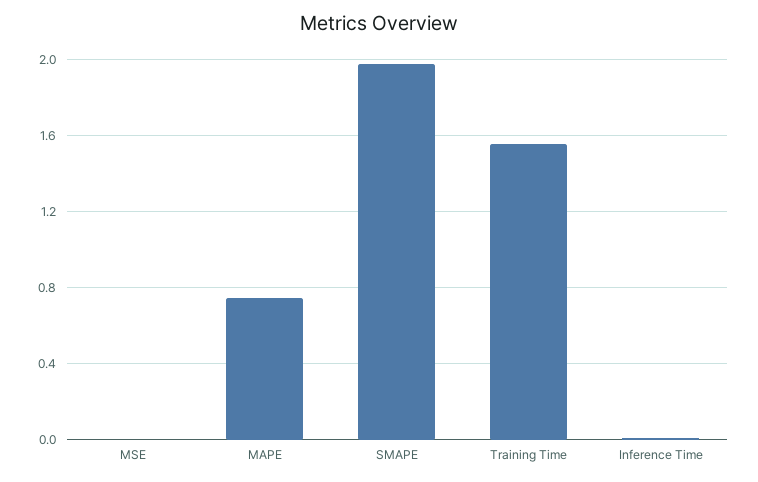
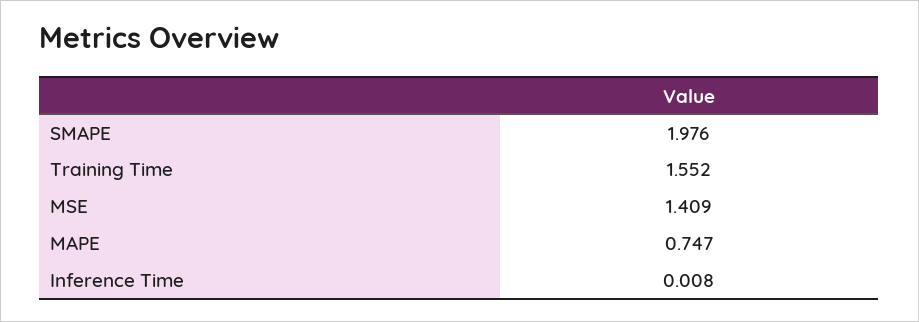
MSE: 0 -> 1.409

